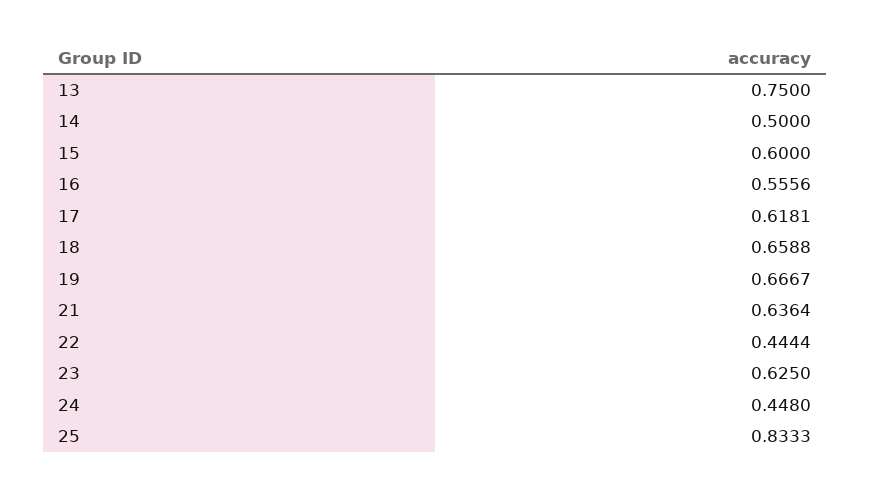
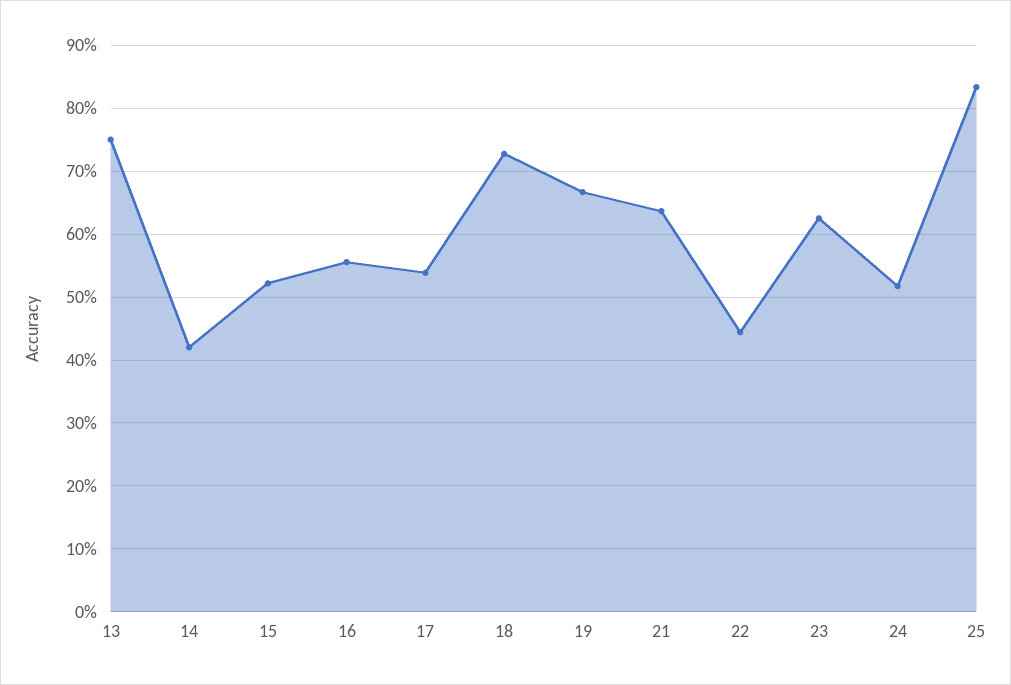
14: 0.5 -> 0.42
15: 0.6 -> 0.52
17: 0.6181 -> 0.54
18: 0.6588 -> 0.73
24: 0.448 -> 0.52

